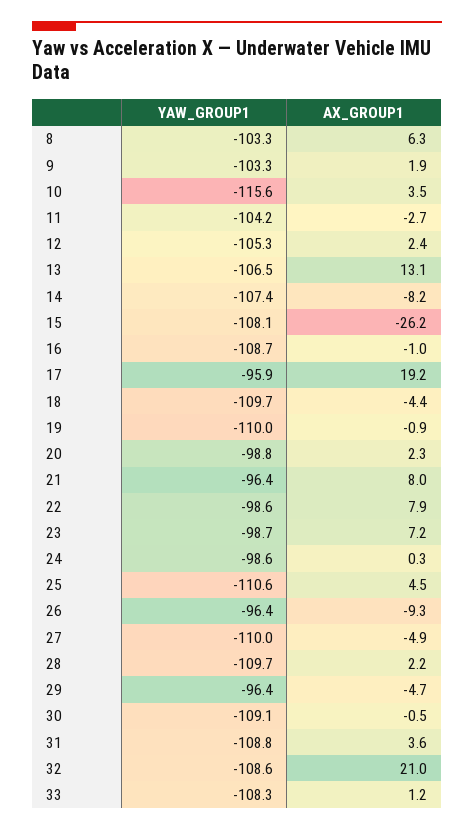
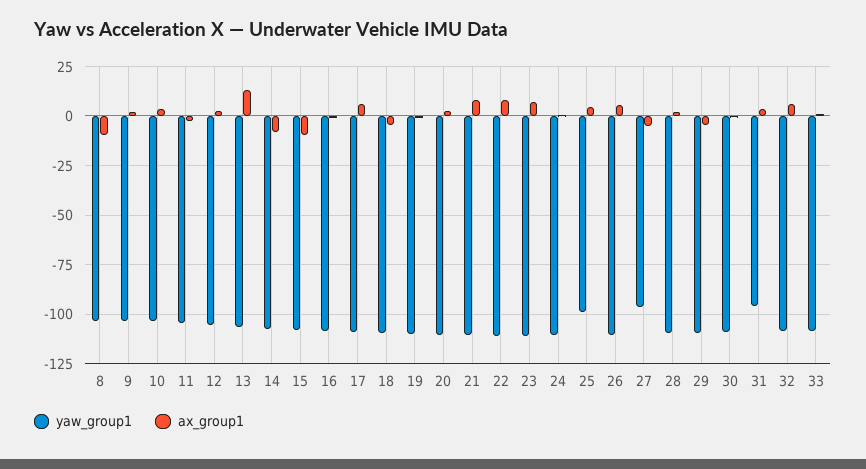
AX_GROUP1, 8: 6.3 -> -10
YAW_GROUP1, 10: -115.6 -> -105
AX_GROUP1, 15: -26.2 -> -10
YAW_GROUP1, 17: -95.9 -> -110
AX_GROUP1, 17: 19.2 -> 5
YAW_GROUP1, 20: -98.8 -> -110
YAW_GROUP1, 21: -96.4 -> -110
YAW_GROUP1, 22: -98.6 -> -110
YAW_GROUP1, 23: -98.7 -> -110
YAW_GROUP1, 24: -98.6 -> -110
YAW_GROUP1, 25: -110.6 -> -100
YAW_GROUP1, 26: -96.4 -> -110
AX_GROUP1, 26: -9.3 -> 5
YAW_GROUP1, 27: -110 -> -95
YAW_GROUP1, 29: -96.4 -> -110
YAW_GROUP1, 31: -108.8 -> -95
AX_GROUP1, 32: 21 -> 5

